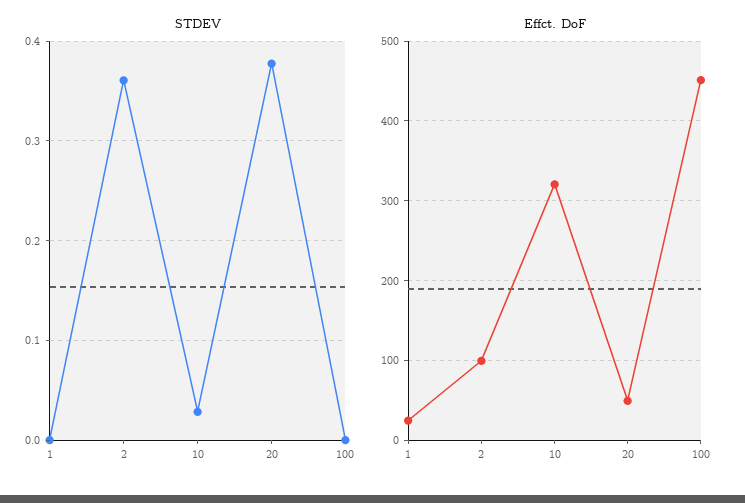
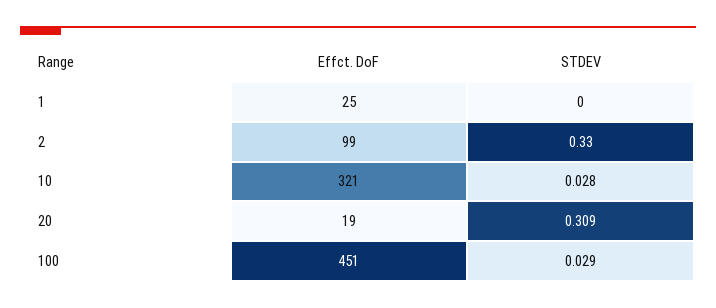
STDEV, 2: 0.36 -> 0.33
STDEV, 20: 0.38 -> 0.309
STDEV, 100: 0 -> 0.029
Effct. DoF, 20: 50 -> 19

